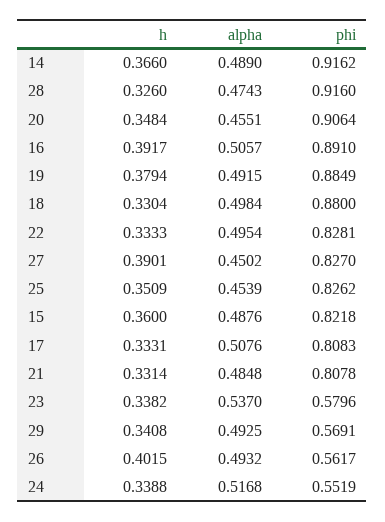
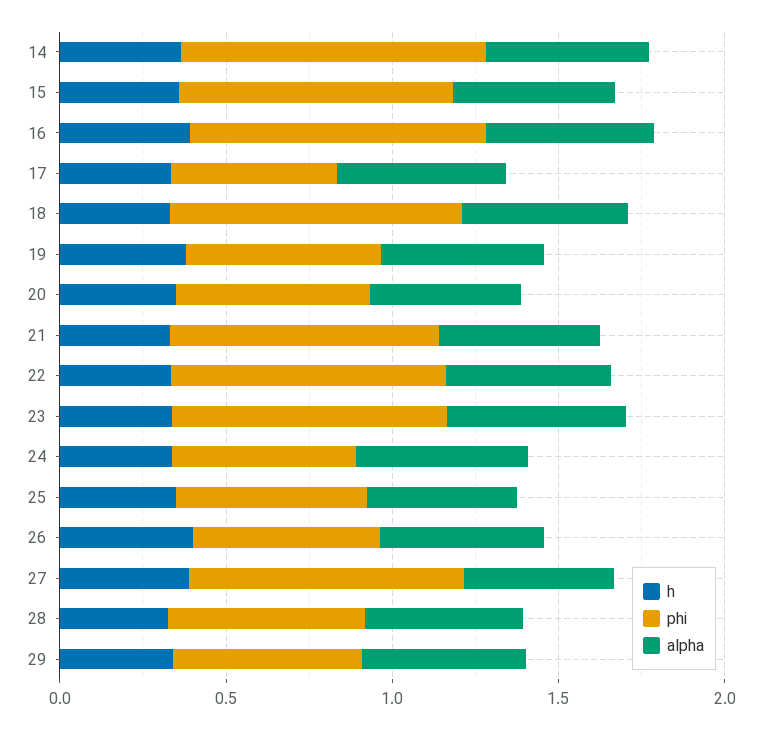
phi, 28: 0.916 -> 0.6
phi, 20: 0.9064 -> 0.6
phi, 19: 0.8849 -> 0.6
phi, 25: 0.8262 -> 0.6
phi, 17: 0.8083 -> 0.5
phi, 23: 0.5796 -> 0.8

